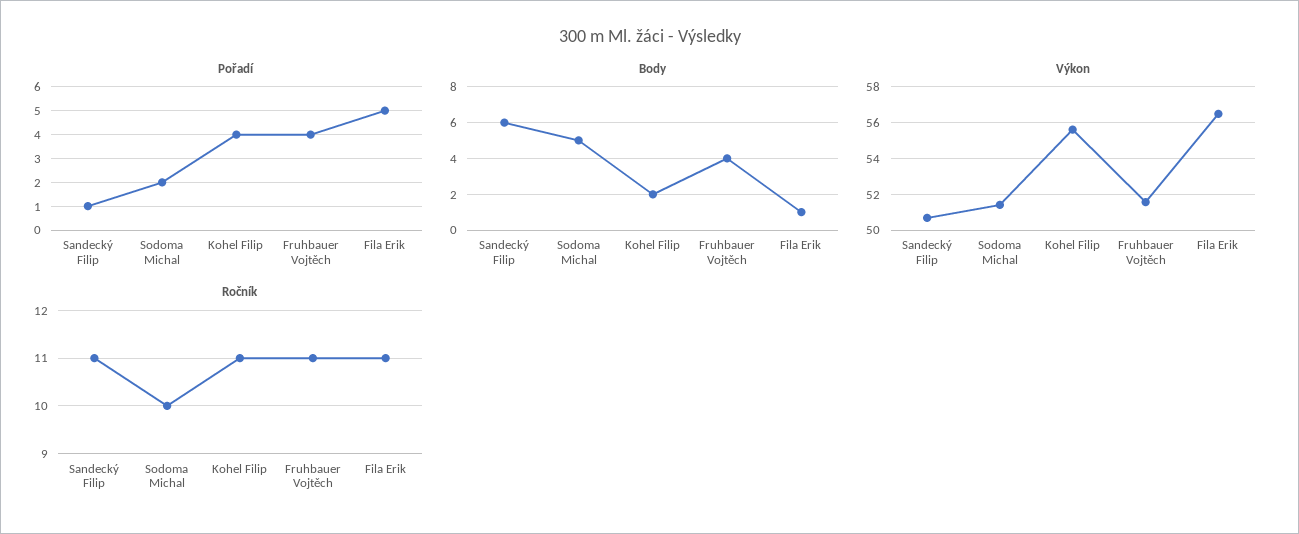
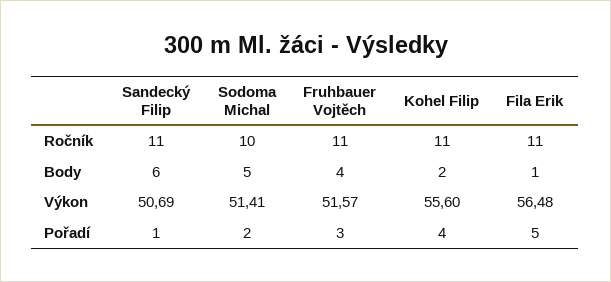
Pořadí, Fruhbauer Vojtěch: 4 -> 3

